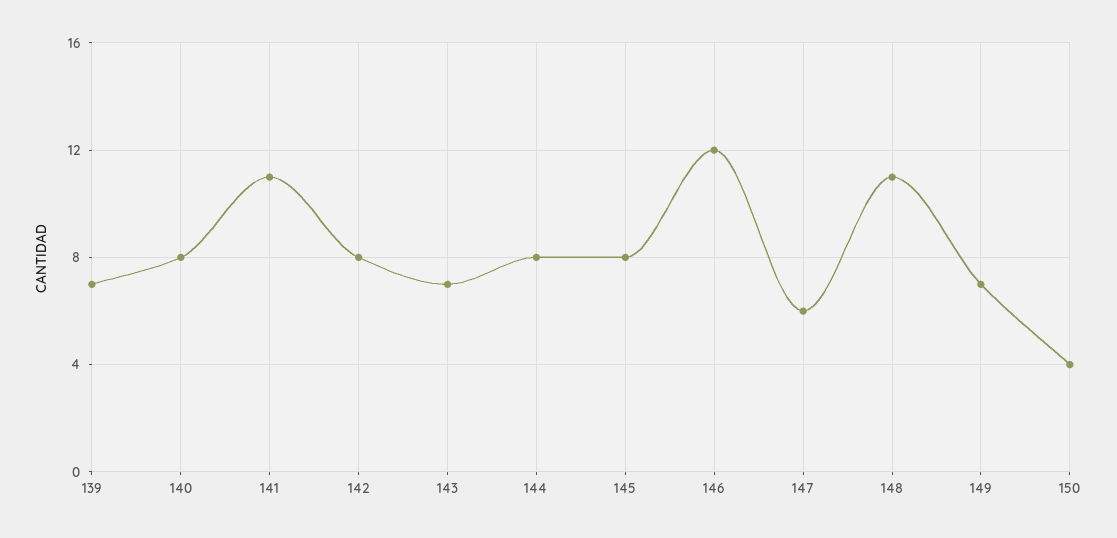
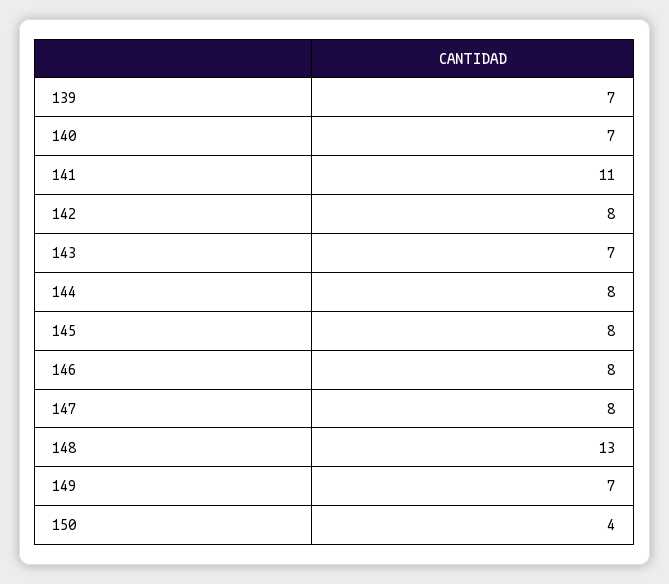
140: 8 -> 7
146: 12 -> 8
147: 6 -> 8
148: 11 -> 13

